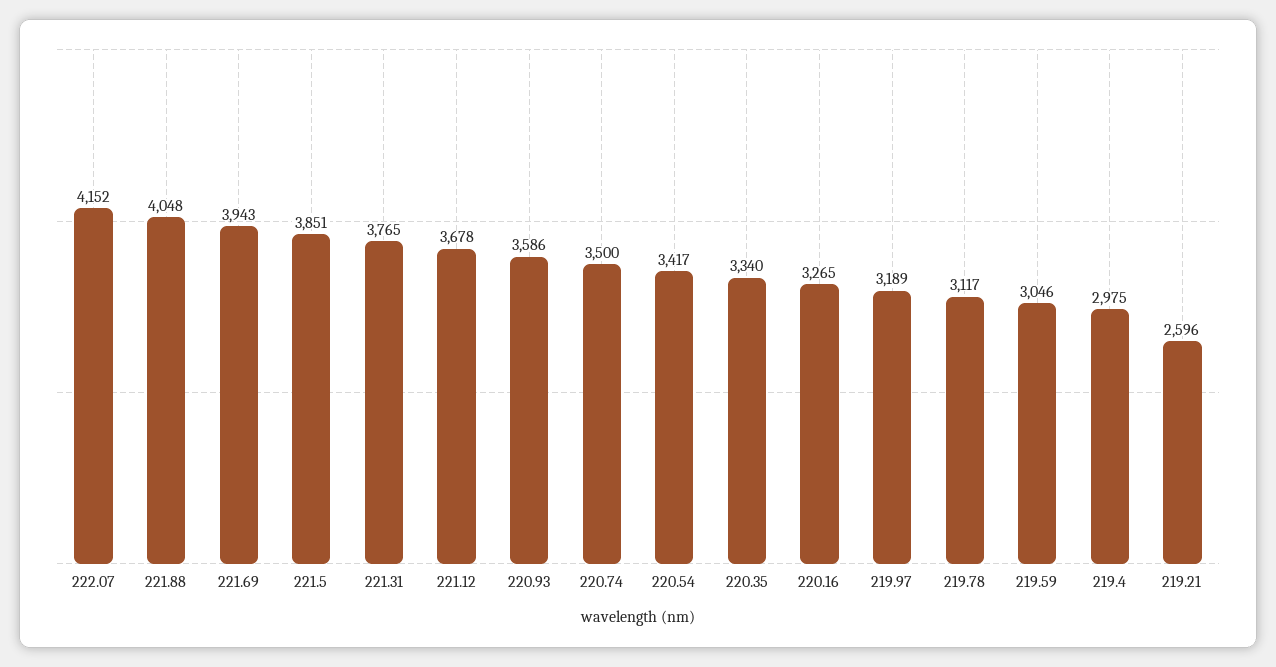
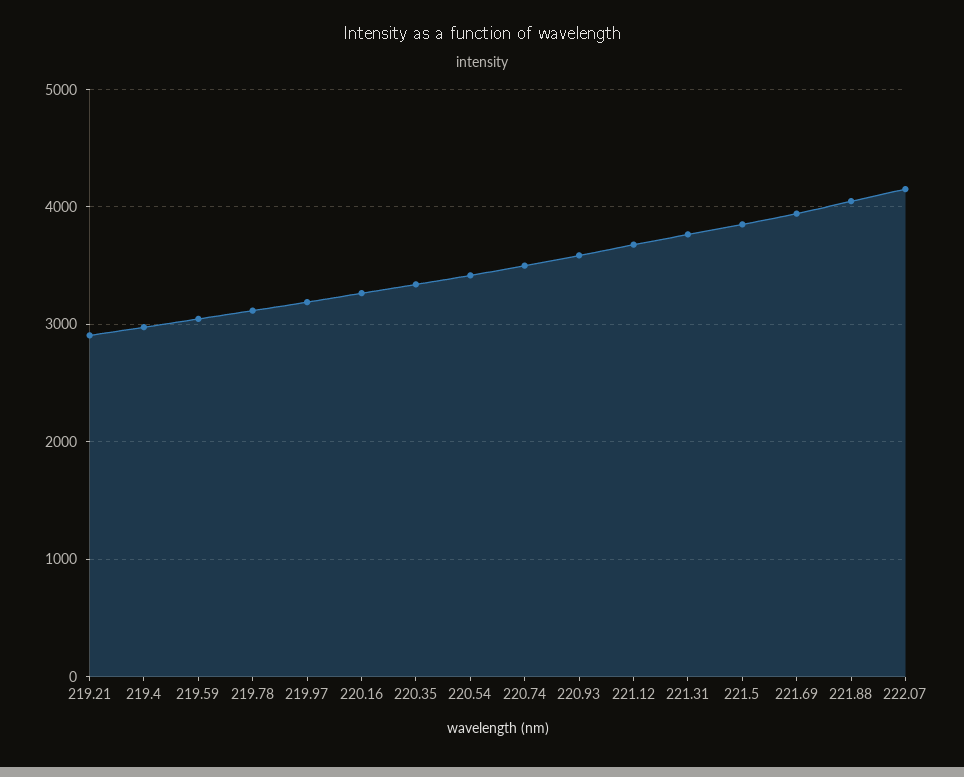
219.21: 2596 -> 2900

